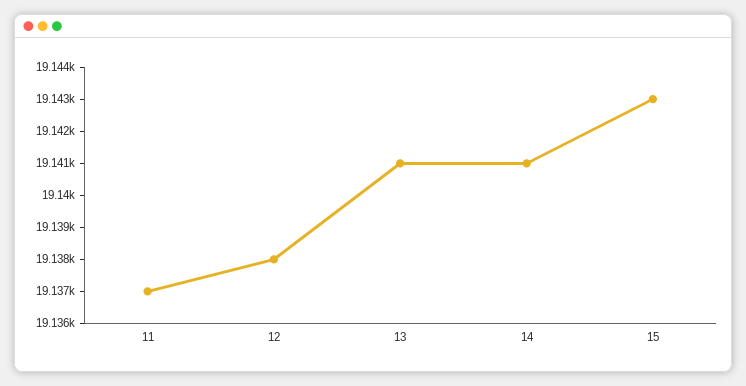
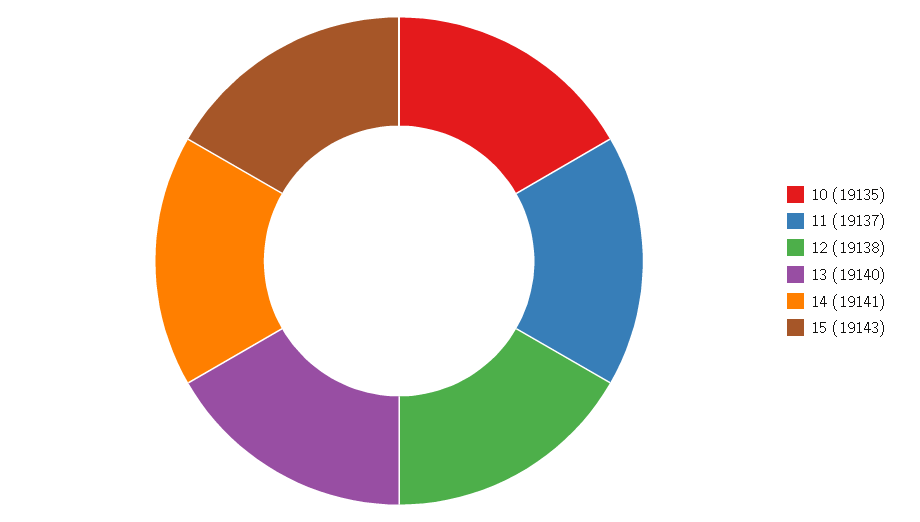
13: 19141 -> 19140
10: none -> 19135

